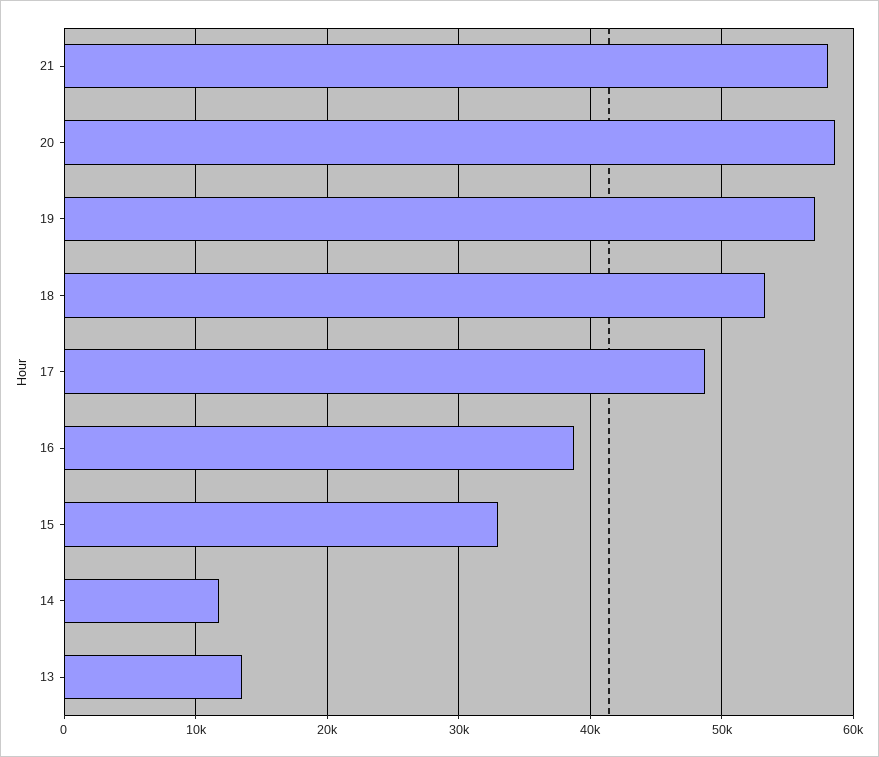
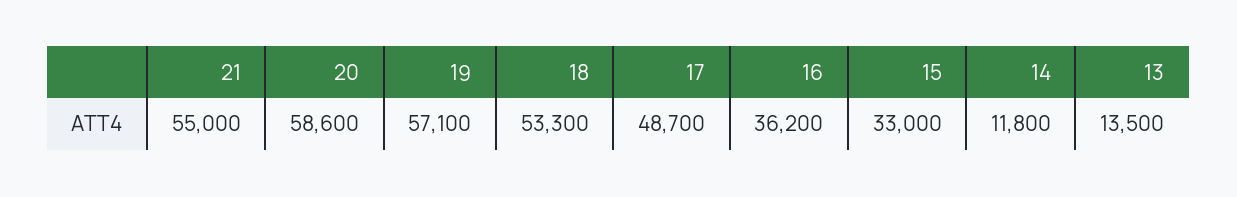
21: 58000 -> 55000
16: 39000 -> 36200

